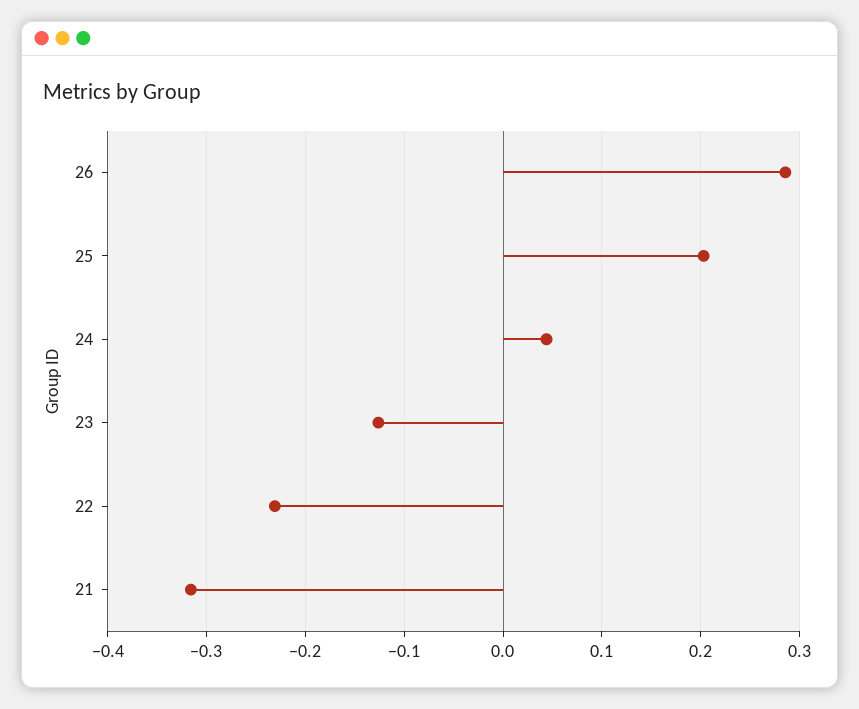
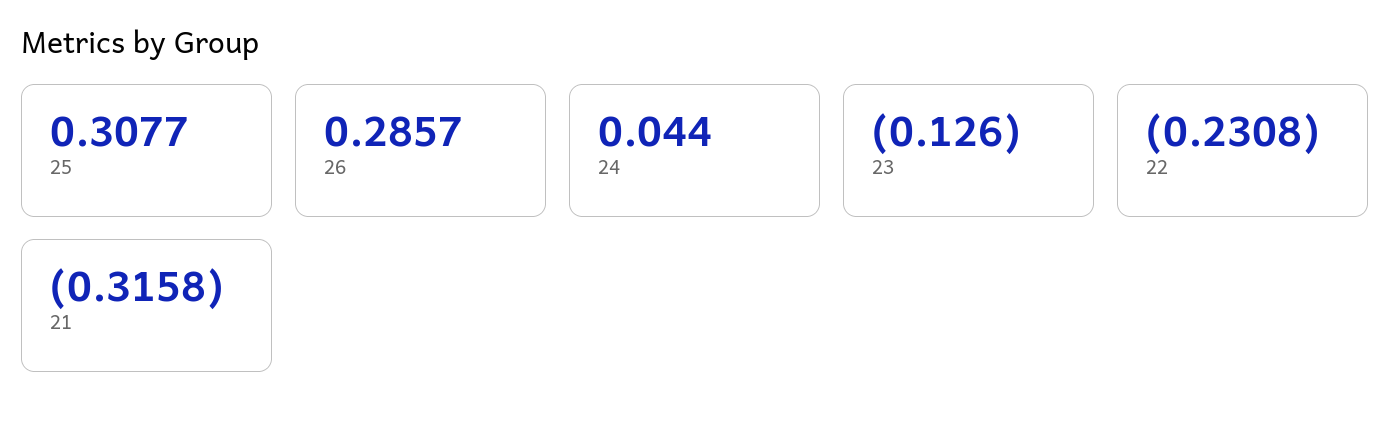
25: 0.2 -> 0.3077

